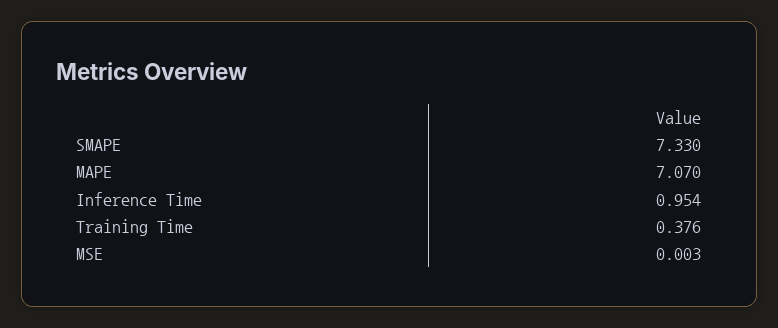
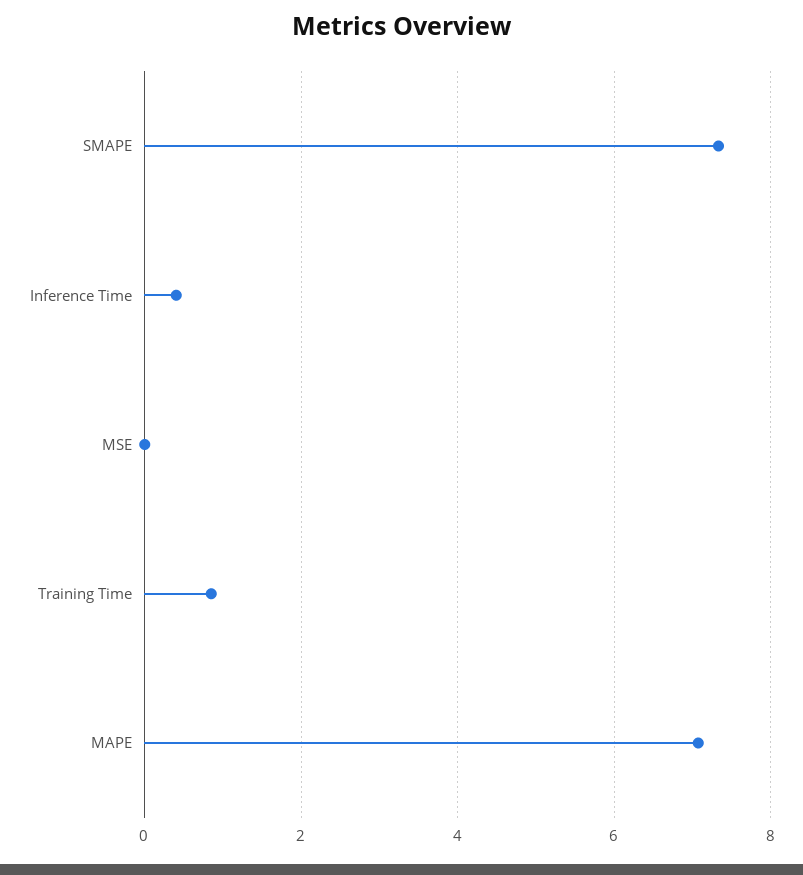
Inference Time: 0.954 -> 0.4
Training Time: 0.376 -> 0.8

